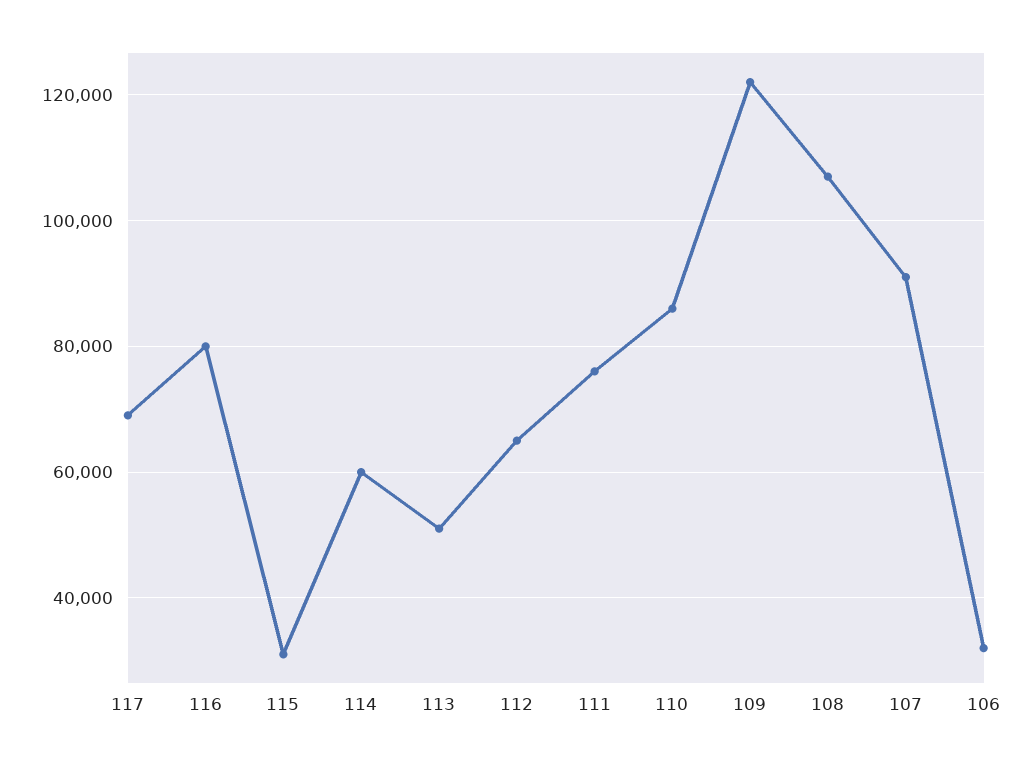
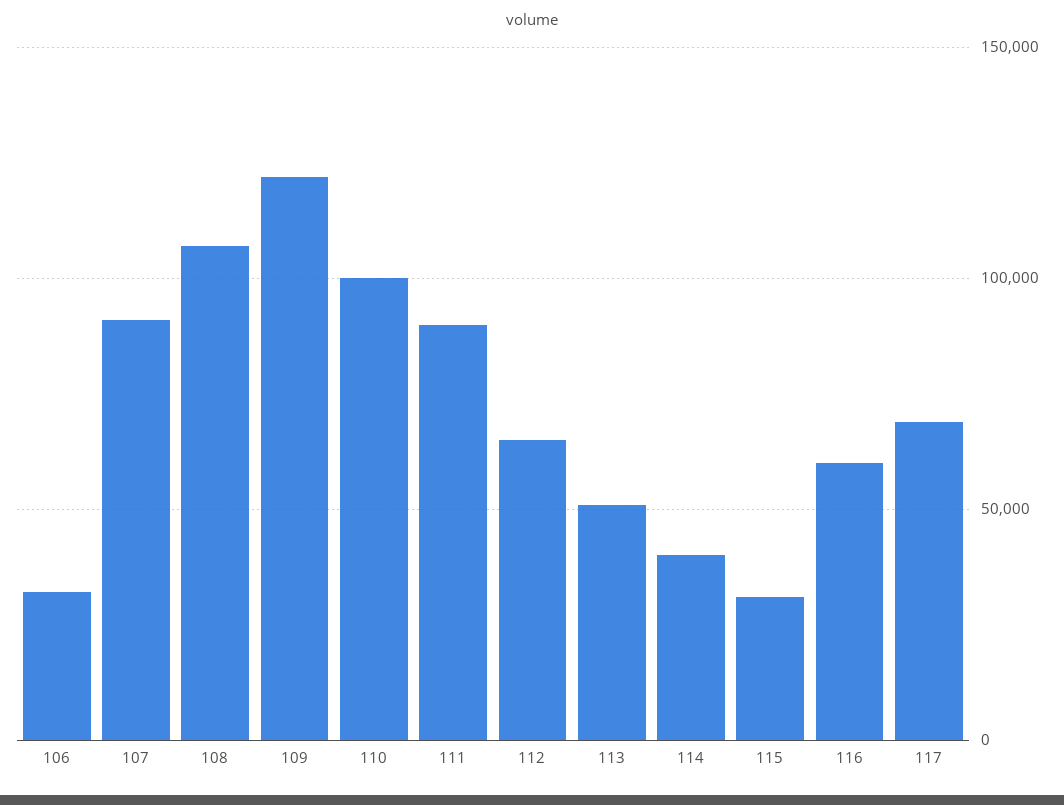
116: 80000 -> 60000
114: 60000 -> 40000
111: 76000 -> 90000
110: 86000 -> 100000

